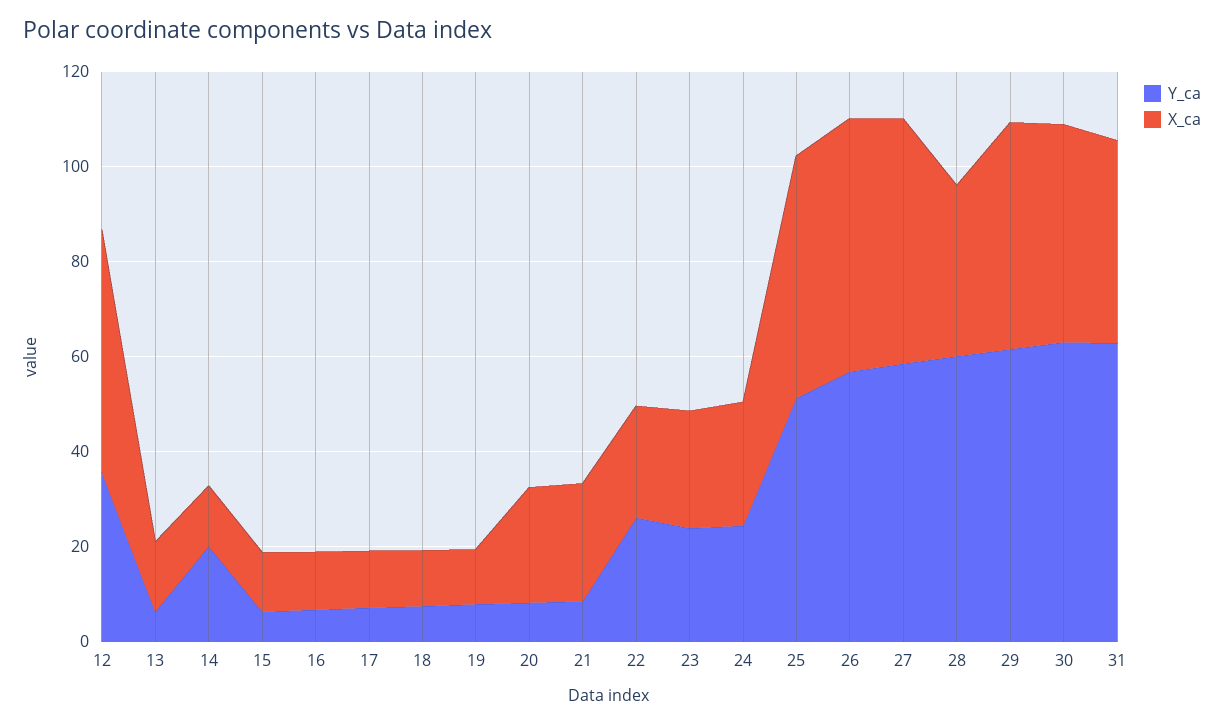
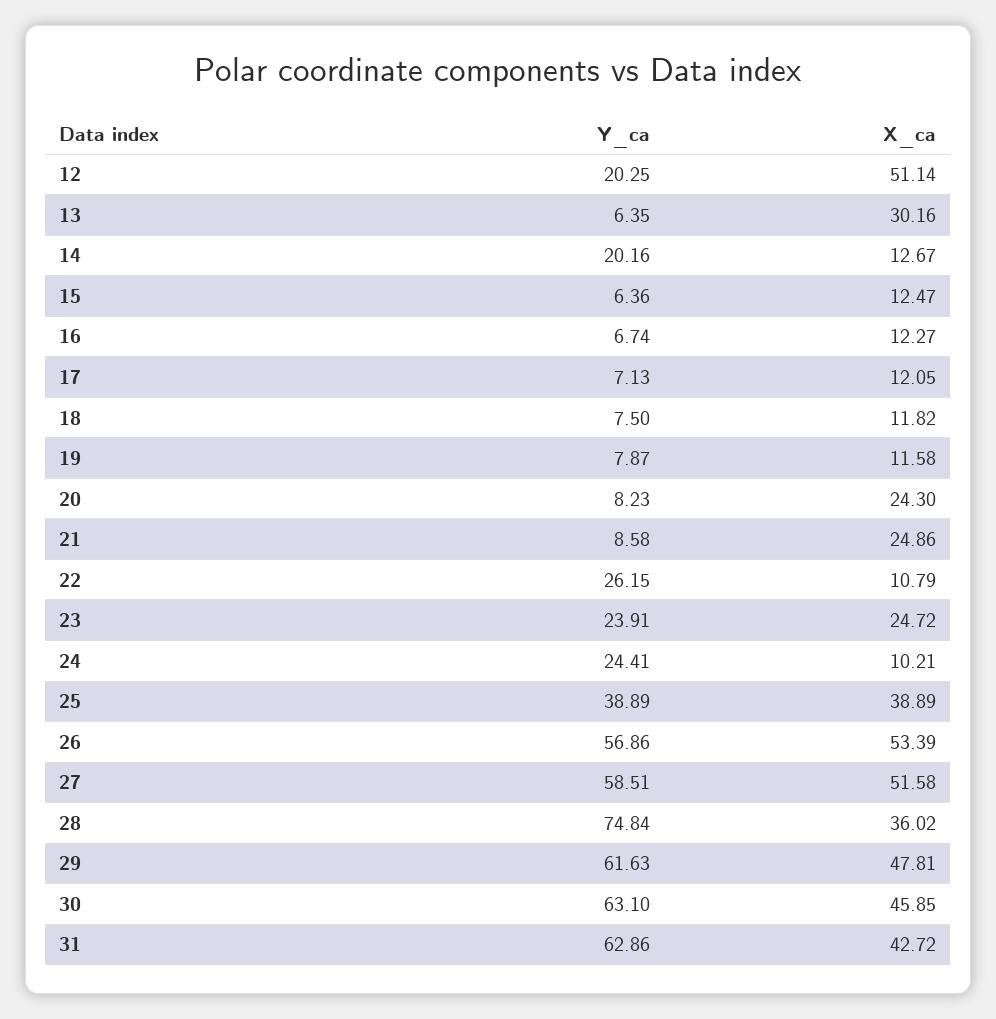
Y_ca, 12: 35 -> 20.25
X_ca, 13: 15 -> 30.16
X_ca, 22: 25 -> 10.79
X_ca, 24: 25 -> 10.21
Y_ca, 25: 50 -> 38.89
X_ca, 25: 50 -> 38.89
Y_ca, 28: 60 -> 74.84

